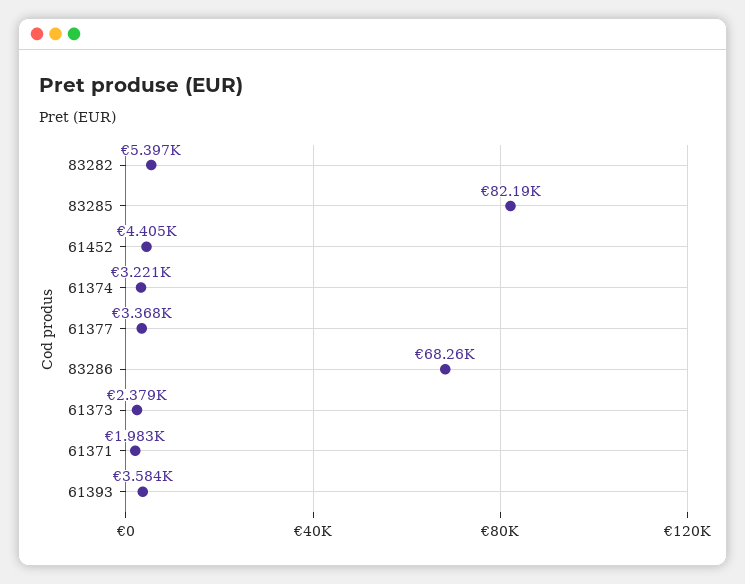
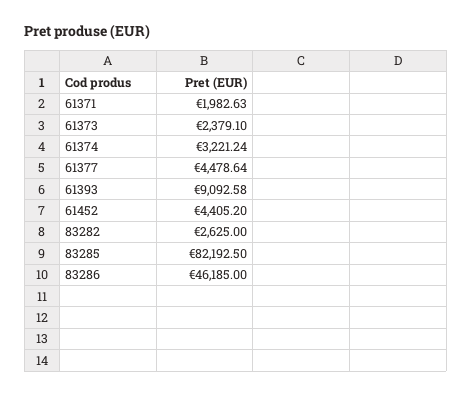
83282: 5397 -> 2625
61377: 3368 -> 4478.64
83286: 68260 -> 46185
61393: 3584 -> 9092.58

